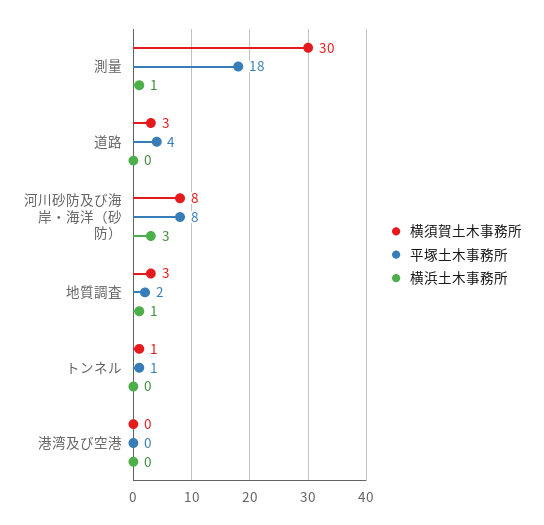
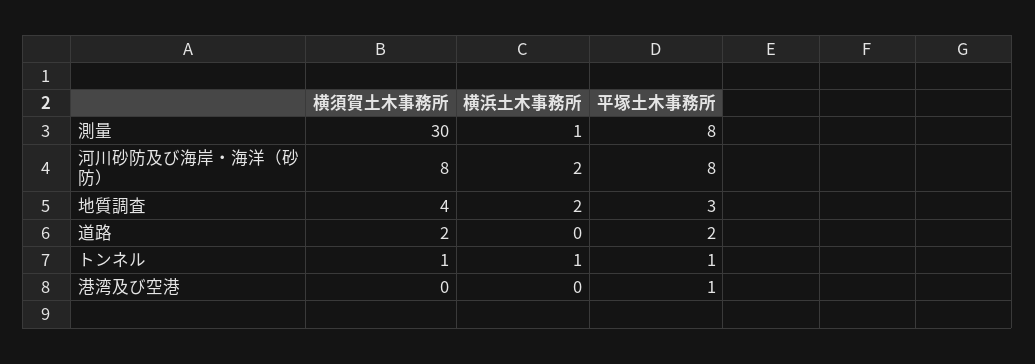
平塚土木事務所, 測量: 18 -> 8
横須賀土木事務所, 道路: 3 -> 2
平塚土木事務所, 道路: 4 -> 2
横浜土木事務所, 河川砂防及び海岸・海洋（砂防）: 3 -> 2
横須賀土木事務所, 地質調査: 3 -> 4
平塚土木事務所, 地質調査: 2 -> 3
横浜土木事務所, 地質調査: 1 -> 2
横浜土木事務所, トンネル: 0 -> 1
平塚土木事務所, 港湾及び空港: 0 -> 1

